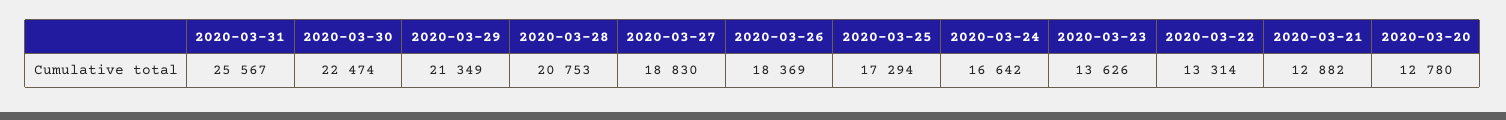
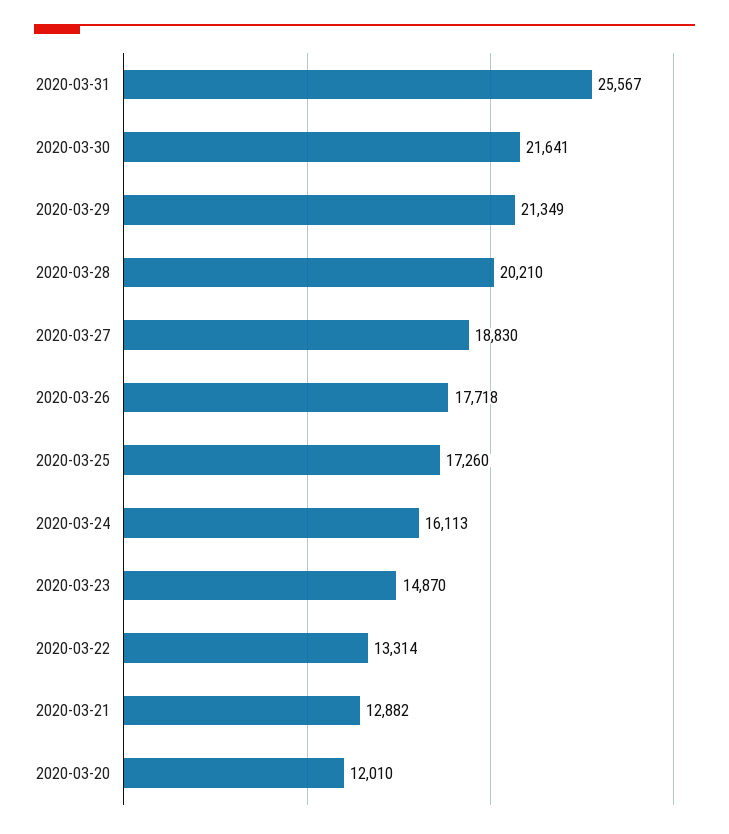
2020-03-30: 22474 -> 21641
2020-03-28: 20753 -> 20210
2020-03-26: 18369 -> 17718
2020-03-25: 17294 -> 17260
2020-03-24: 16642 -> 16113
2020-03-23: 13626 -> 14870
2020-03-20: 12780 -> 12010

